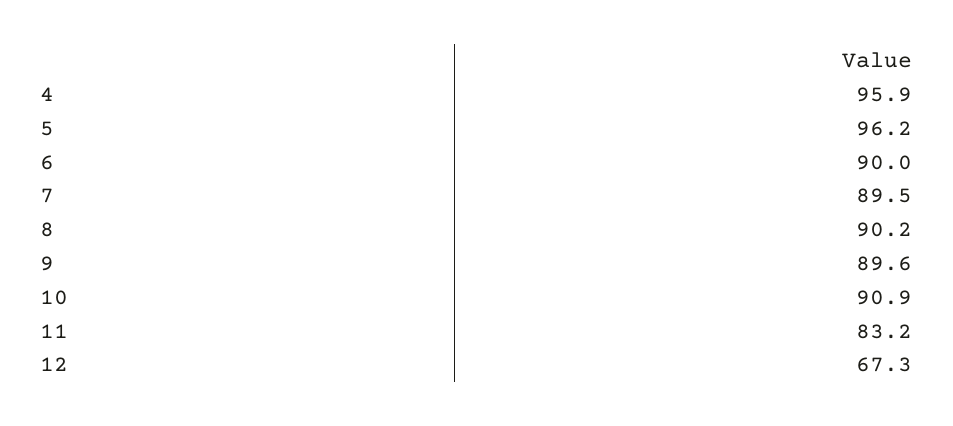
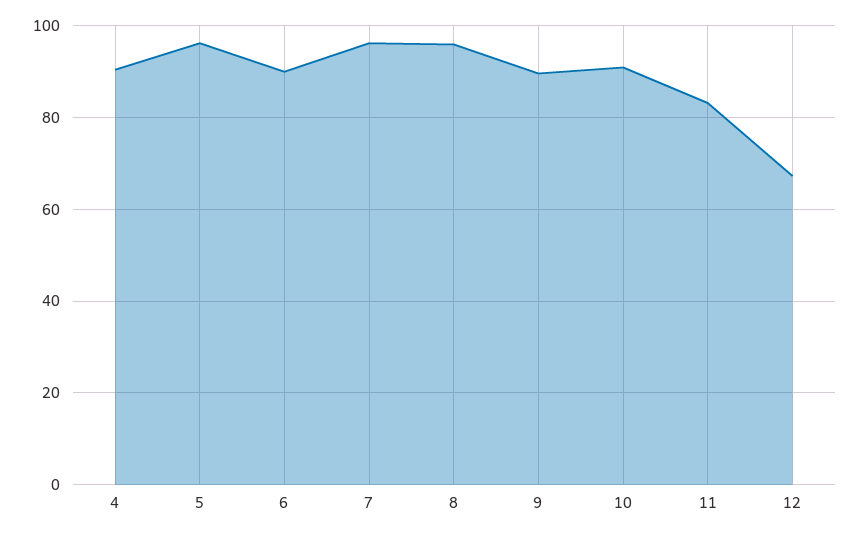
4: 95.9 -> 90
7: 89.5 -> 96
8: 90.2 -> 96

